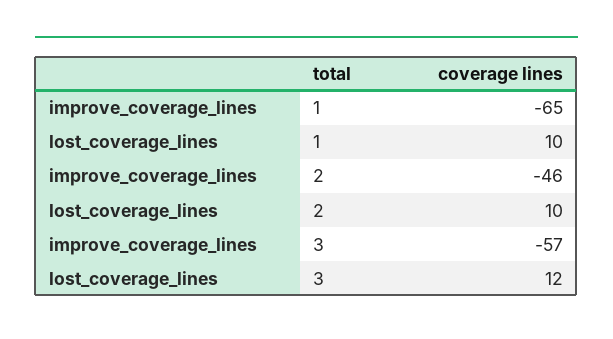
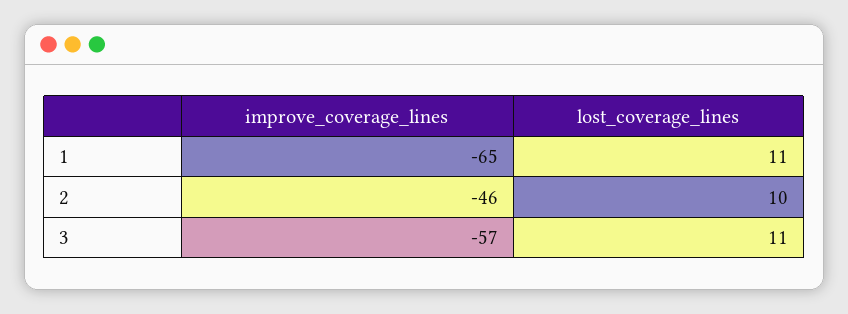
lost_coverage_lines, 1: 10 -> 11
lost_coverage_lines, 3: 12 -> 11

